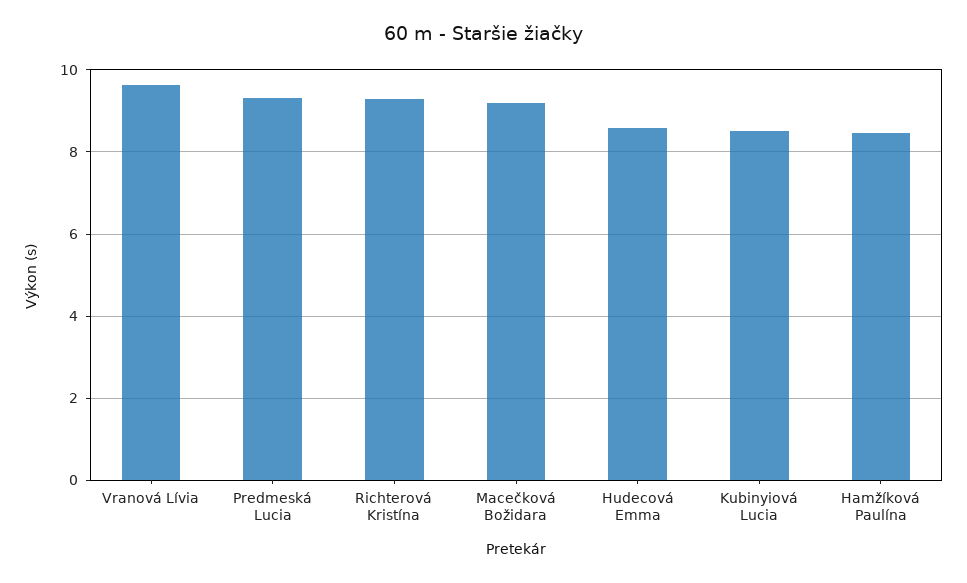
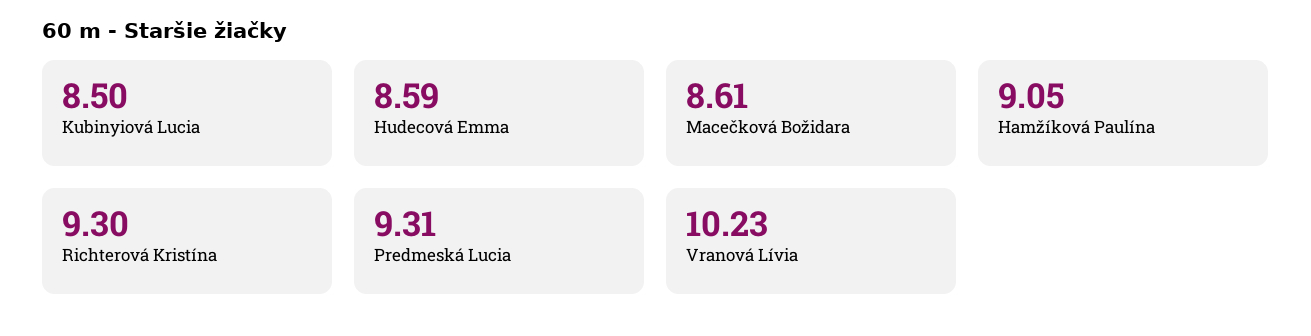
Vranová Lívia: 9.6 -> 10.23
Macečková Božidara: 9.2 -> 8.61
Hamžíková Paulína: 8.4 -> 9.05

